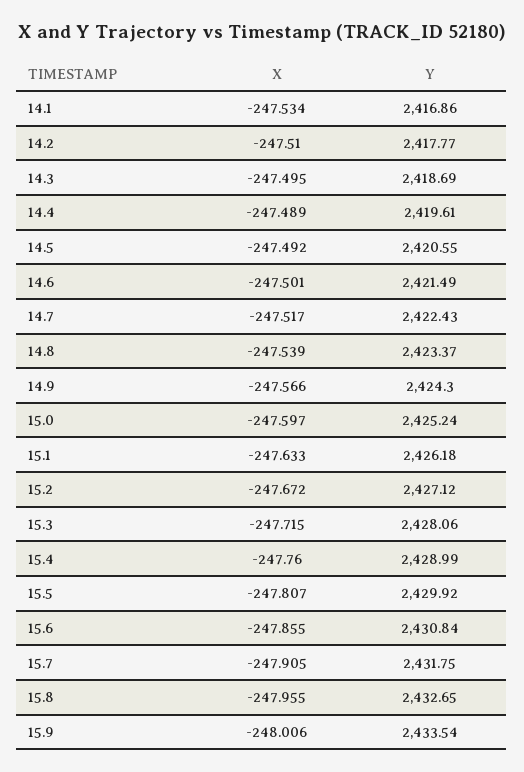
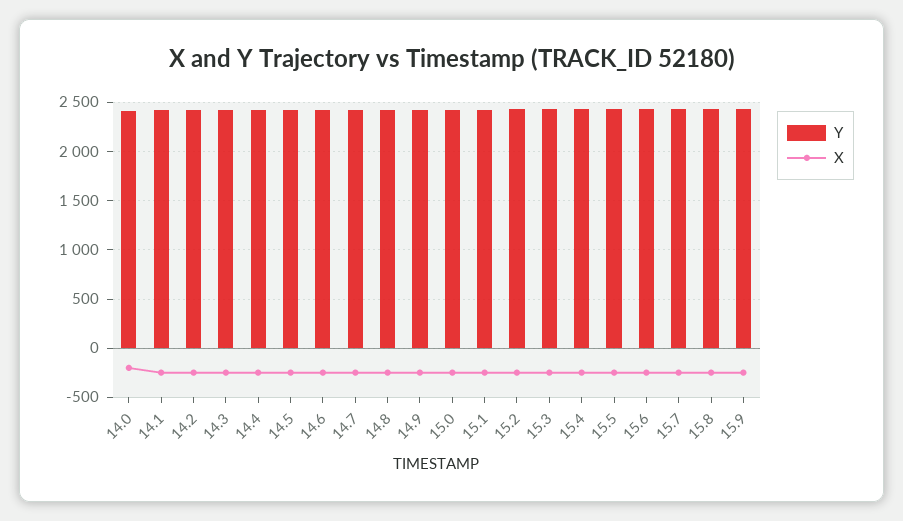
Y, 14.0: none -> 2400
X, 14.0: none -> -200

